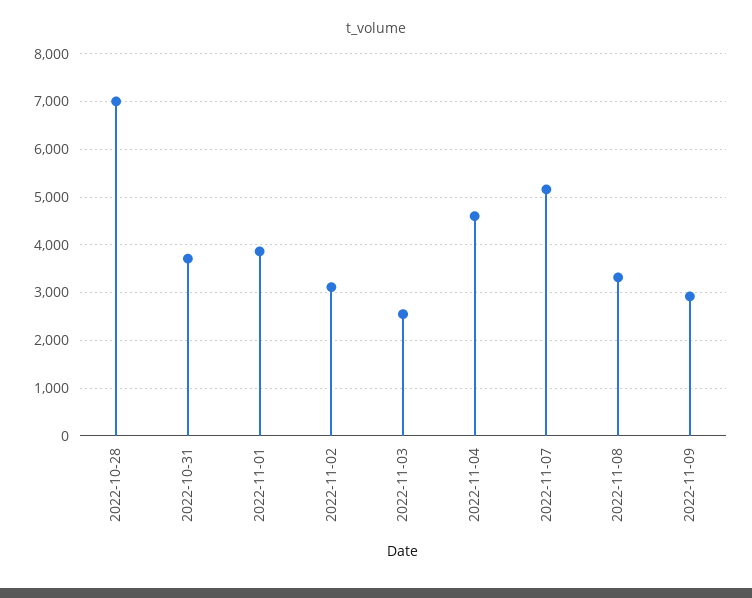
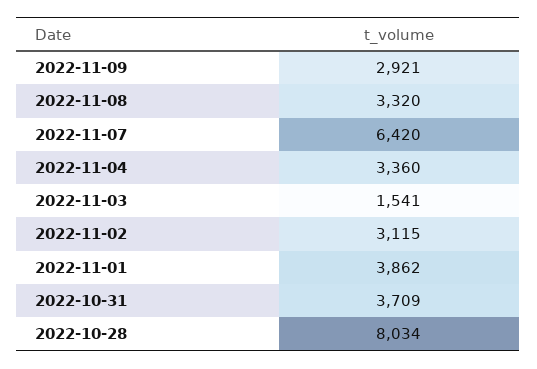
2022-10-28: 7000 -> 8034
2022-11-03: 2600 -> 1541
2022-11-04: 4600 -> 3360
2022-11-07: 5200 -> 6420

